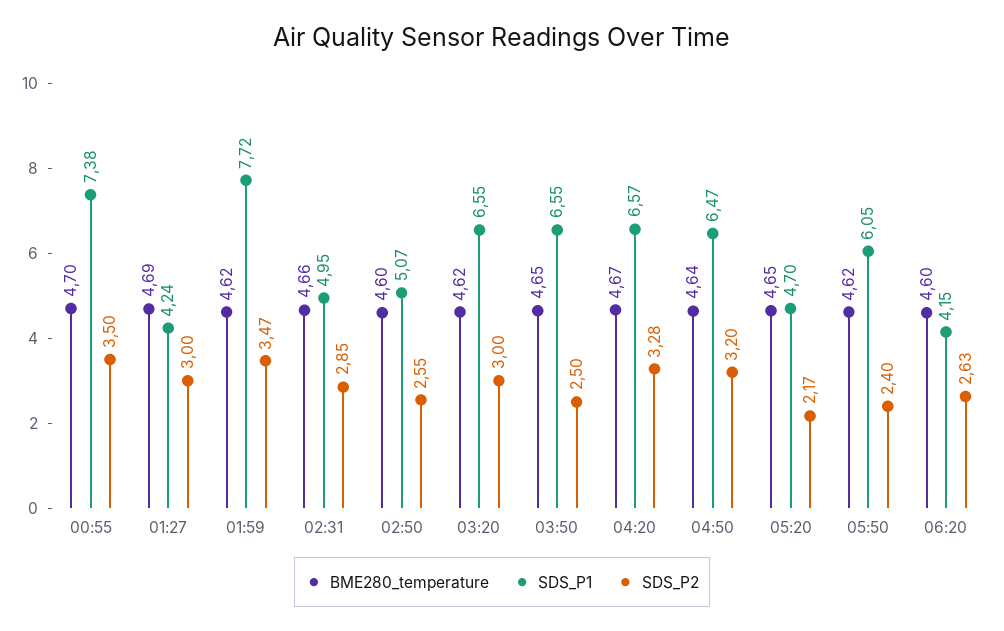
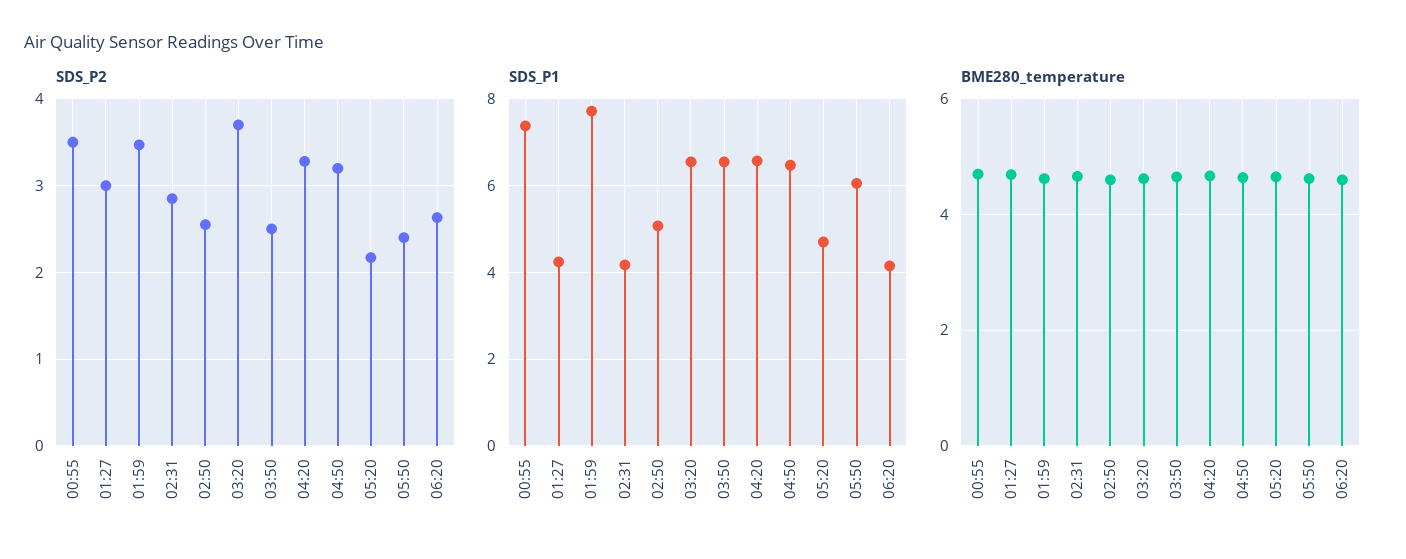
SDS_P1, 02:31: 4.95 -> 4.2
SDS_P2, 03:20: 3 -> 3.7

